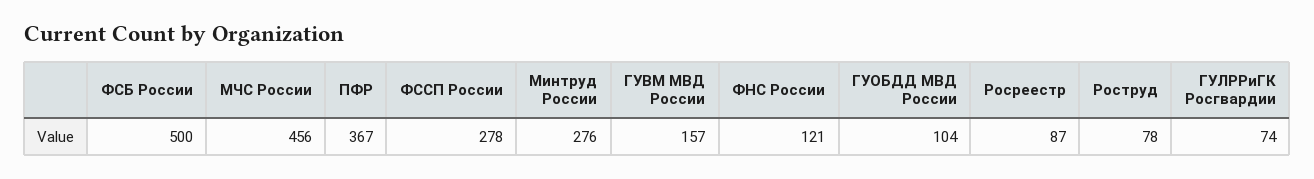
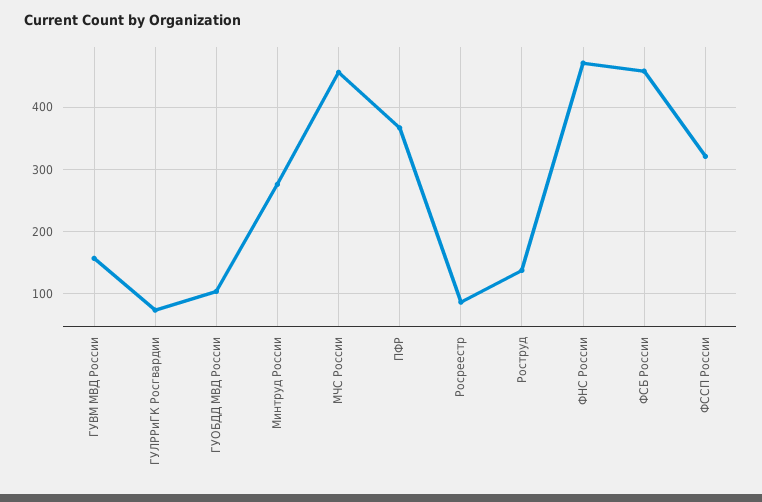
ФСБ России: 500 -> 460
ФССП России: 278 -> 320
ФНС России: 121 -> 470
Роструд: 78 -> 140

